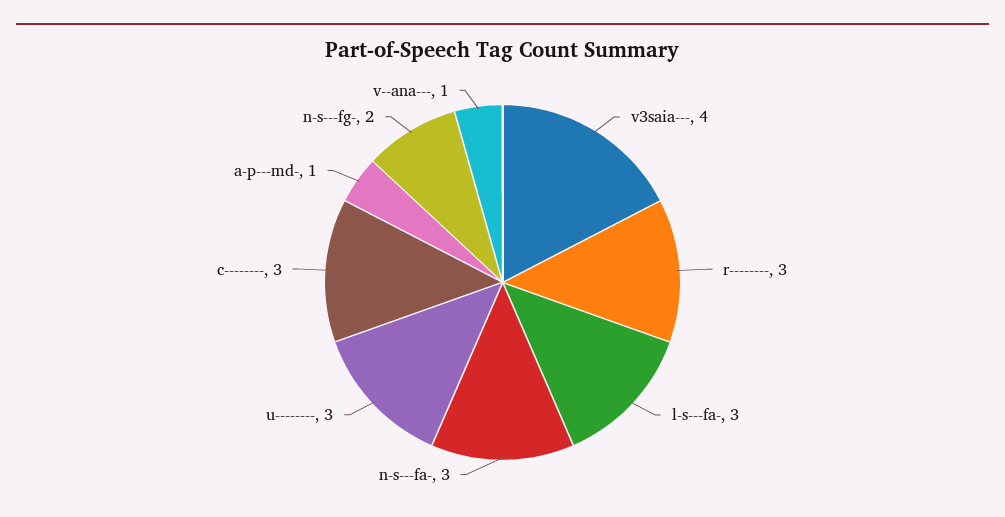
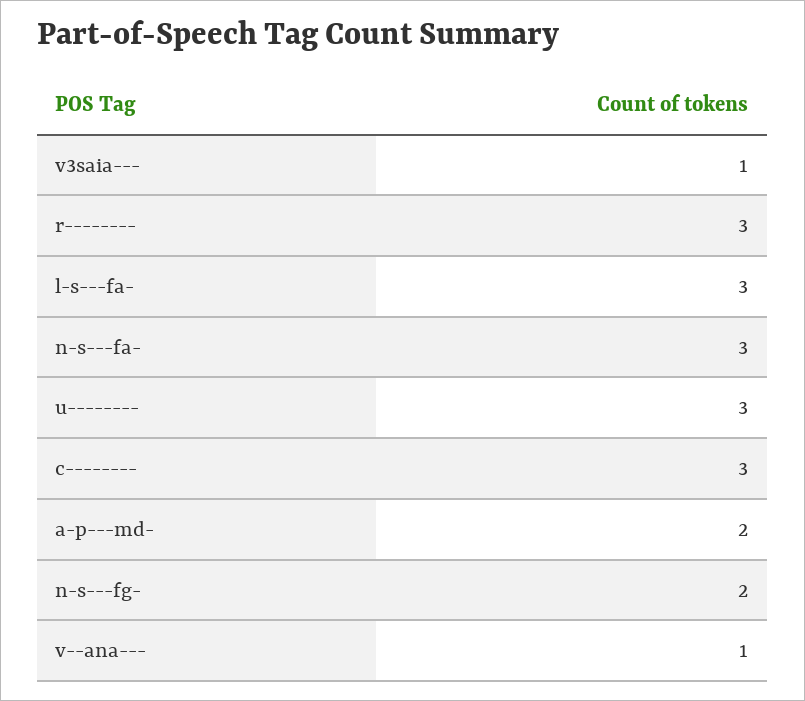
v3saia---: 4 -> 1
a-p---md-: 1 -> 2

